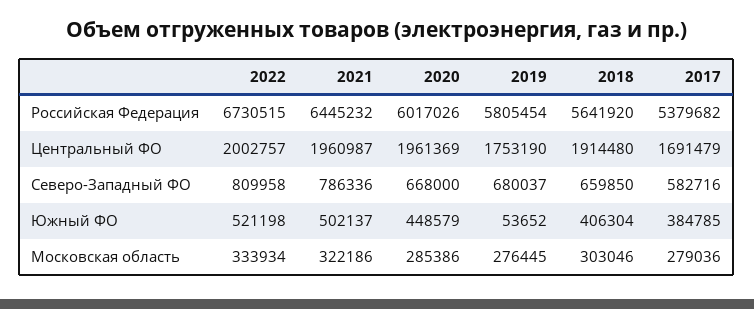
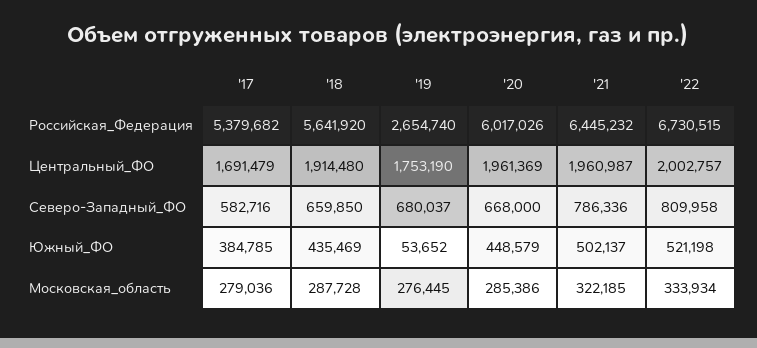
2019, Российская Федерация: 5805454 -> 2654740
2018, Южный ФО: 406304 -> 435469
2021, Московская область: 322186 -> 322185
2018, Московская область: 303046 -> 287728

